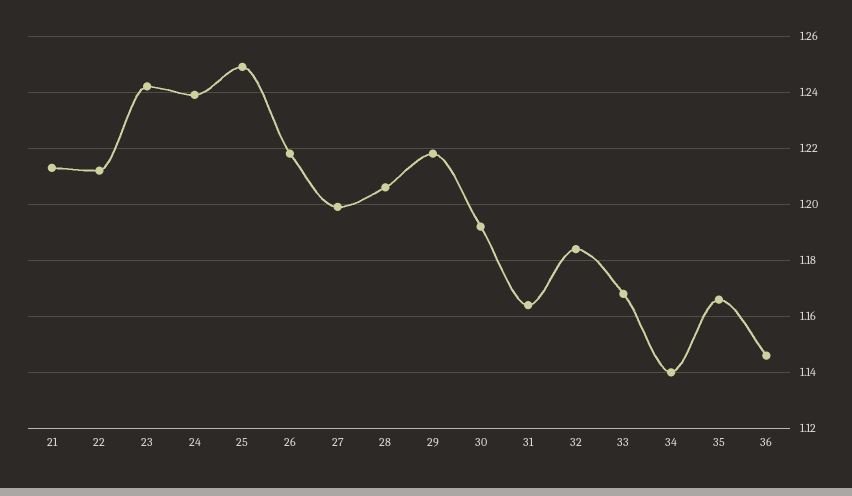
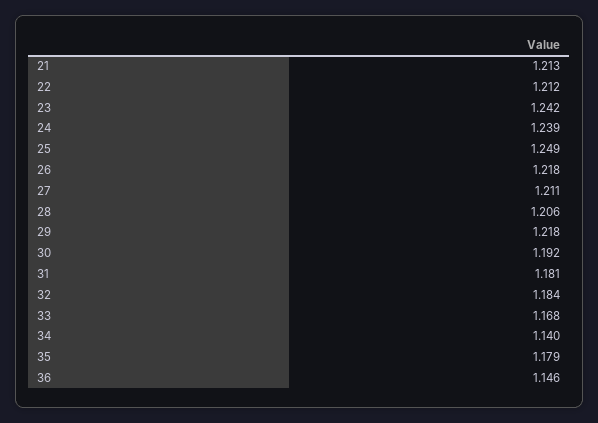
27: 1.2 -> 1.211
31: 1.165 -> 1.181
35: 1.165 -> 1.179

